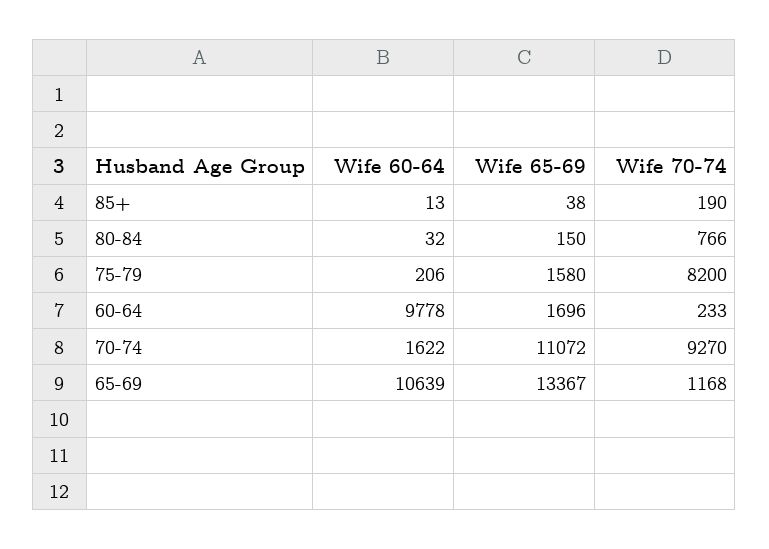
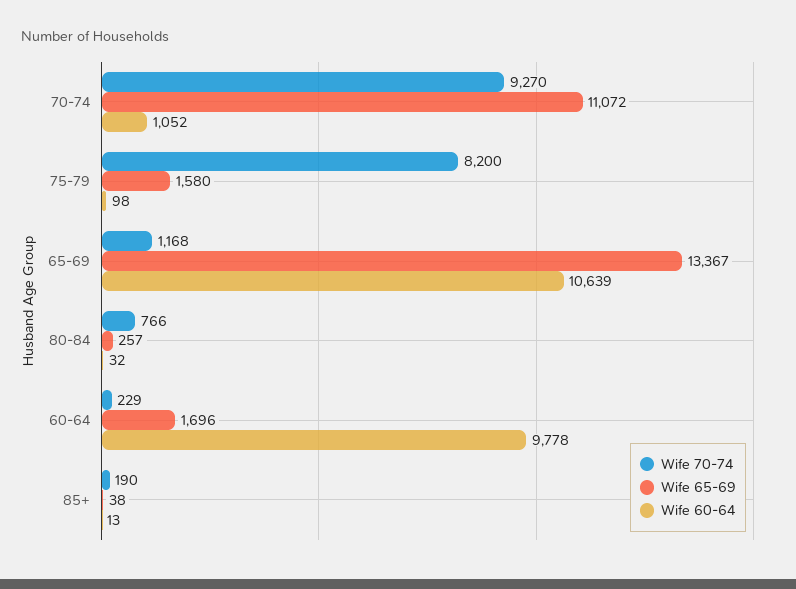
Wife 65-69, 80-84: 150 -> 257
Wife 60-64, 75-79: 206 -> 98
Wife 70-74, 60-64: 233 -> 229
Wife 60-64, 70-74: 1622 -> 1052

